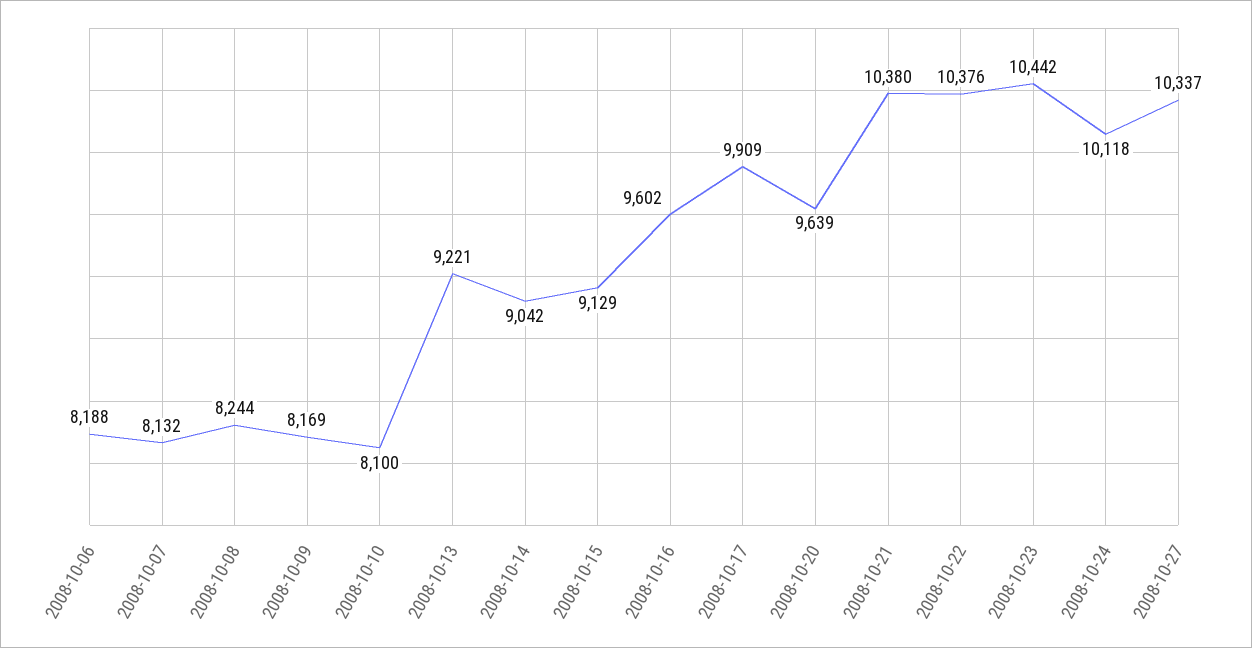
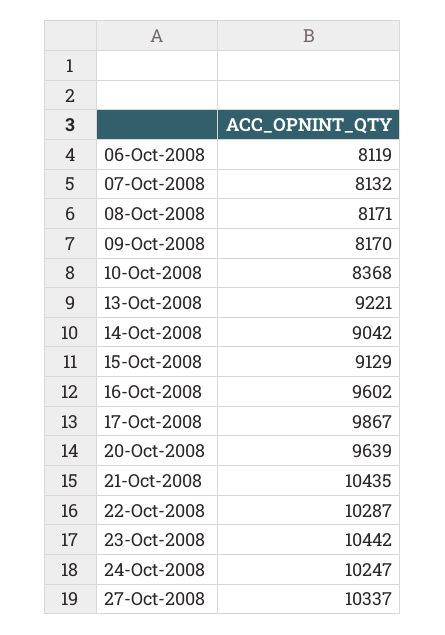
2008-10-06: 8188 -> 8119
2008-10-08: 8244 -> 8171
2008-10-09: 8169 -> 8170
2008-10-10: 8100 -> 8368
2008-10-17: 9909 -> 9867
2008-10-21: 10380 -> 10435
2008-10-22: 10376 -> 10287
2008-10-24: 10118 -> 10247

